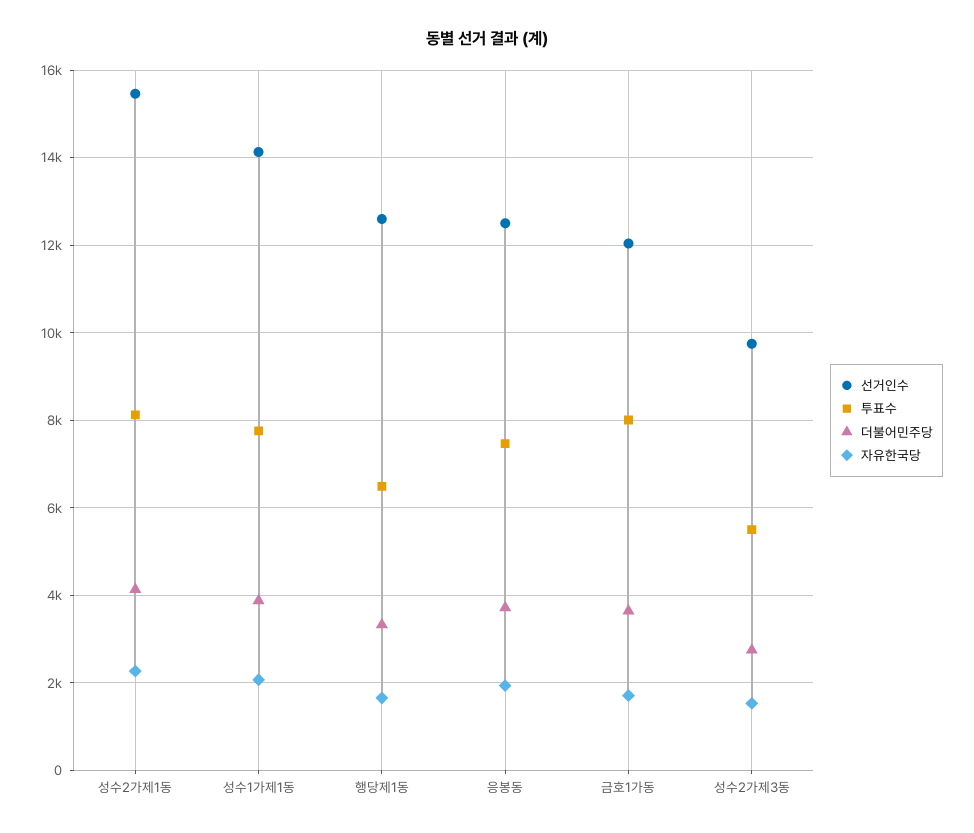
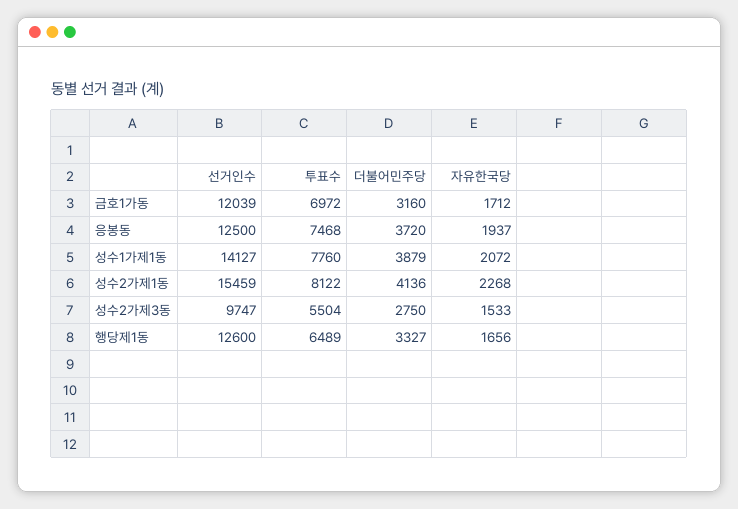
투표수, 금호1가동: 8000 -> 6972
더불어민주당, 금호1가동: 3600 -> 3160

